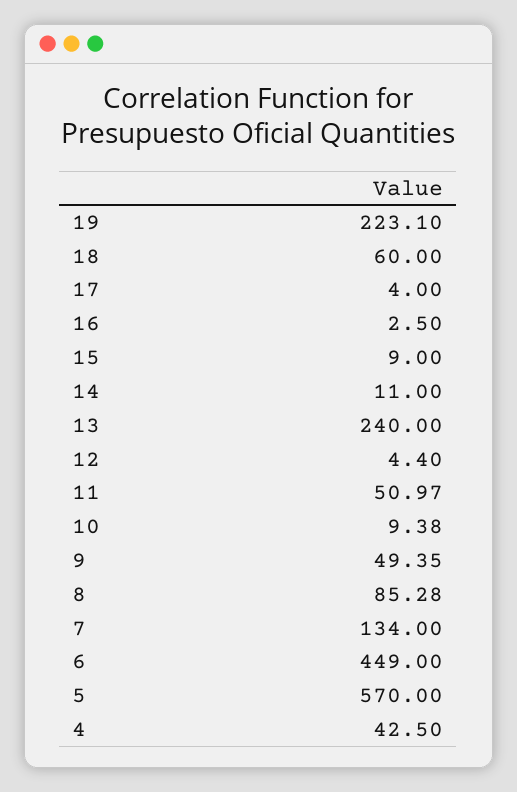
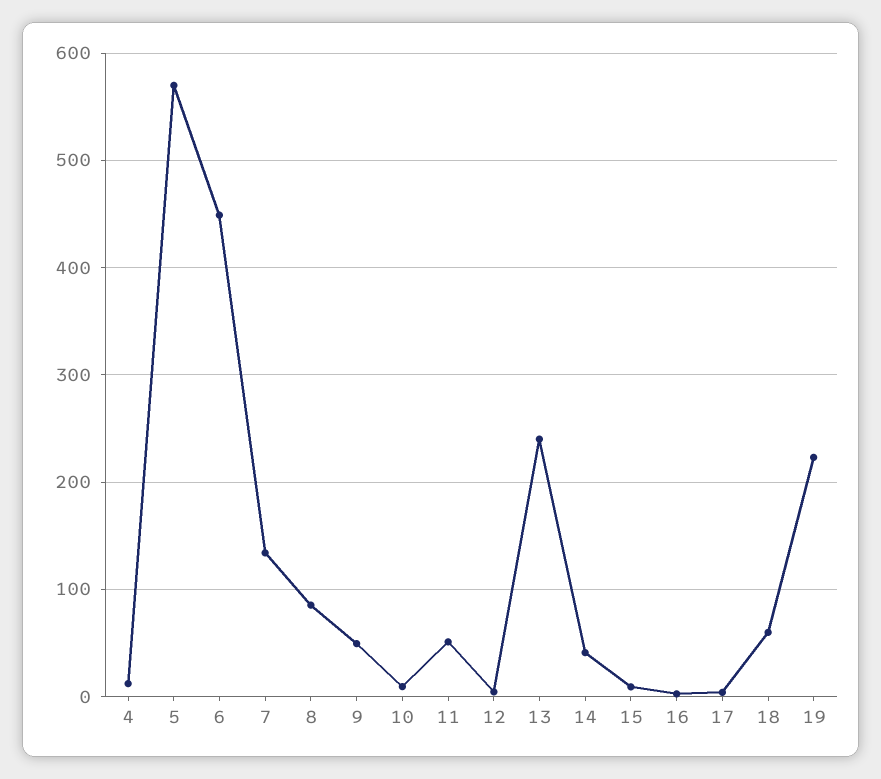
14: 11 -> 40
4: 42.5 -> 10

